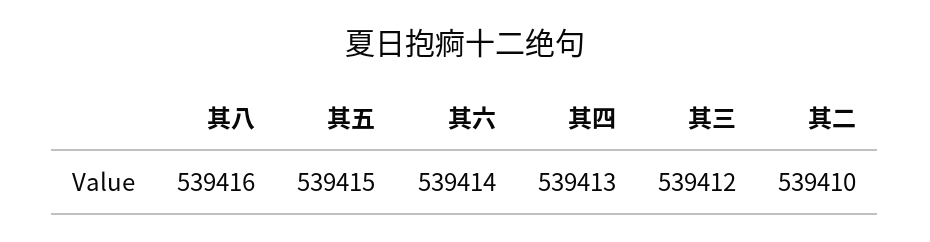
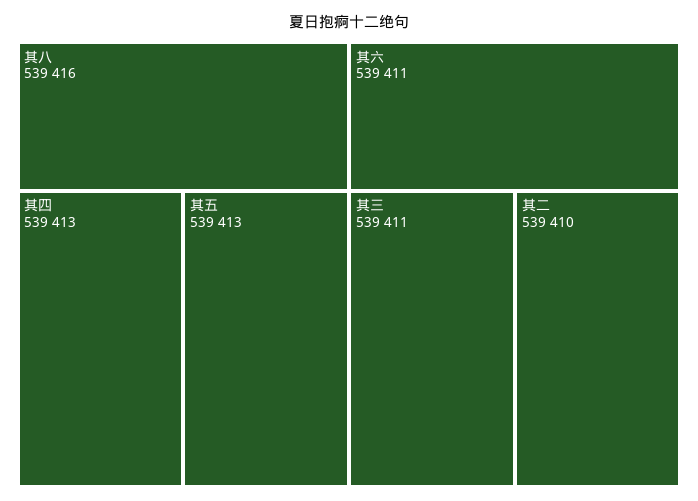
其五: 539415 -> 539413
其六: 539414 -> 539411
其三: 539412 -> 539411

